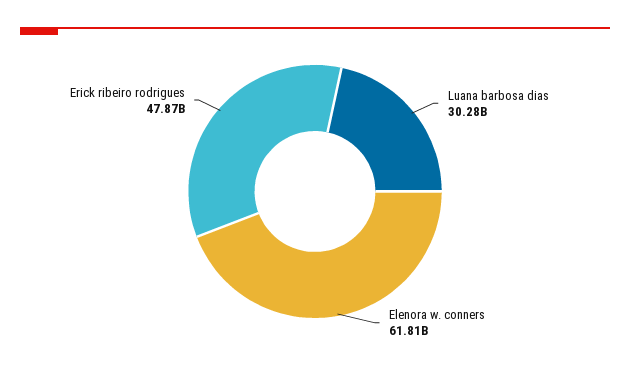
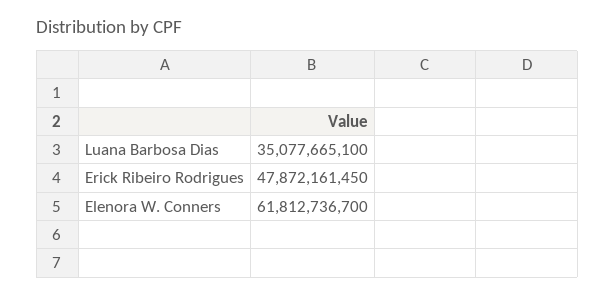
Luana barbosa dias: 30280000000 -> 35077665100

